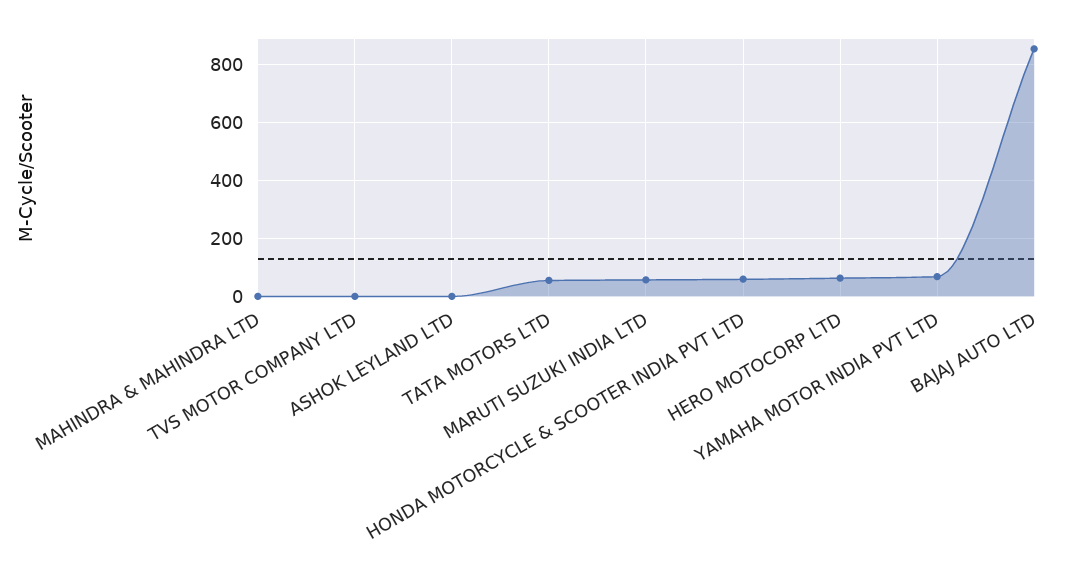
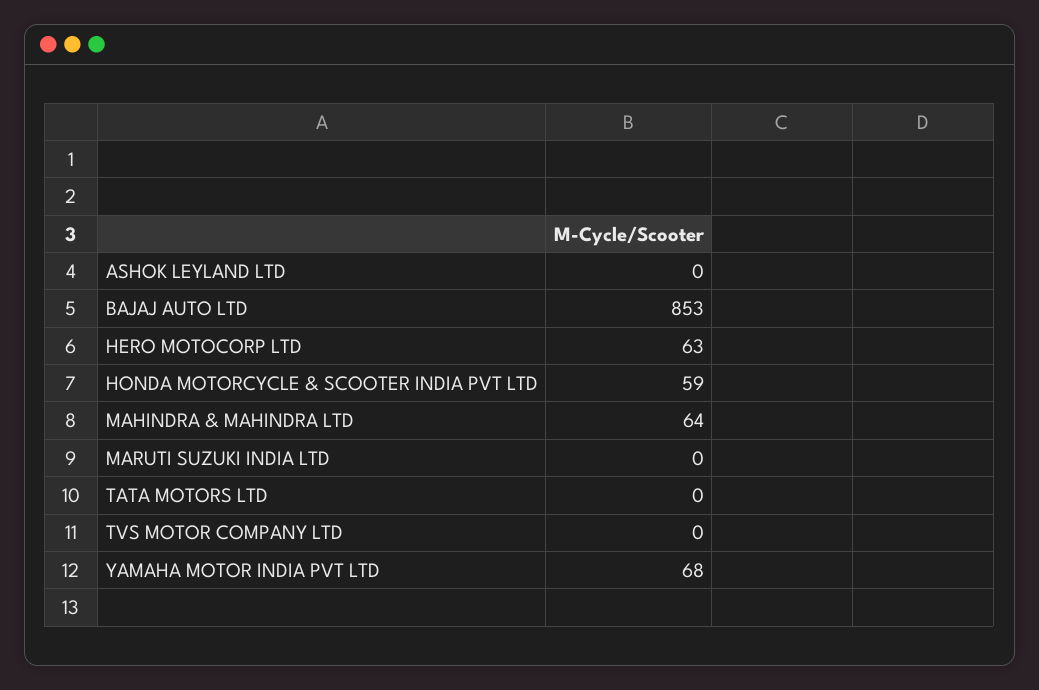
MAHINDRA & MAHINDRA LTD: 0 -> 64
TATA MOTORS LTD: 50 -> 0
MARUTI SUZUKI INDIA LTD: 50 -> 0

